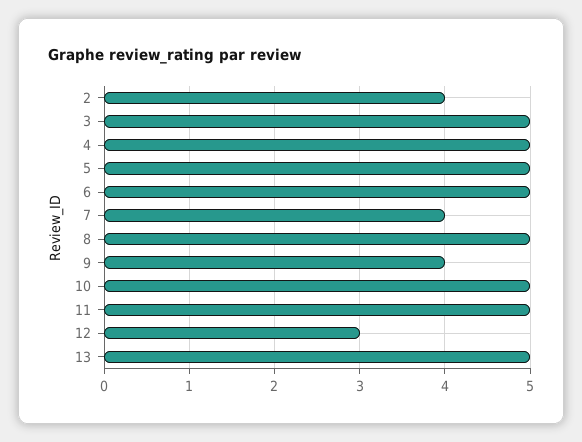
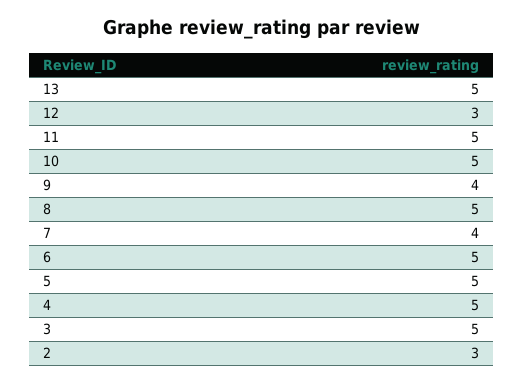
2: 4 -> 3

